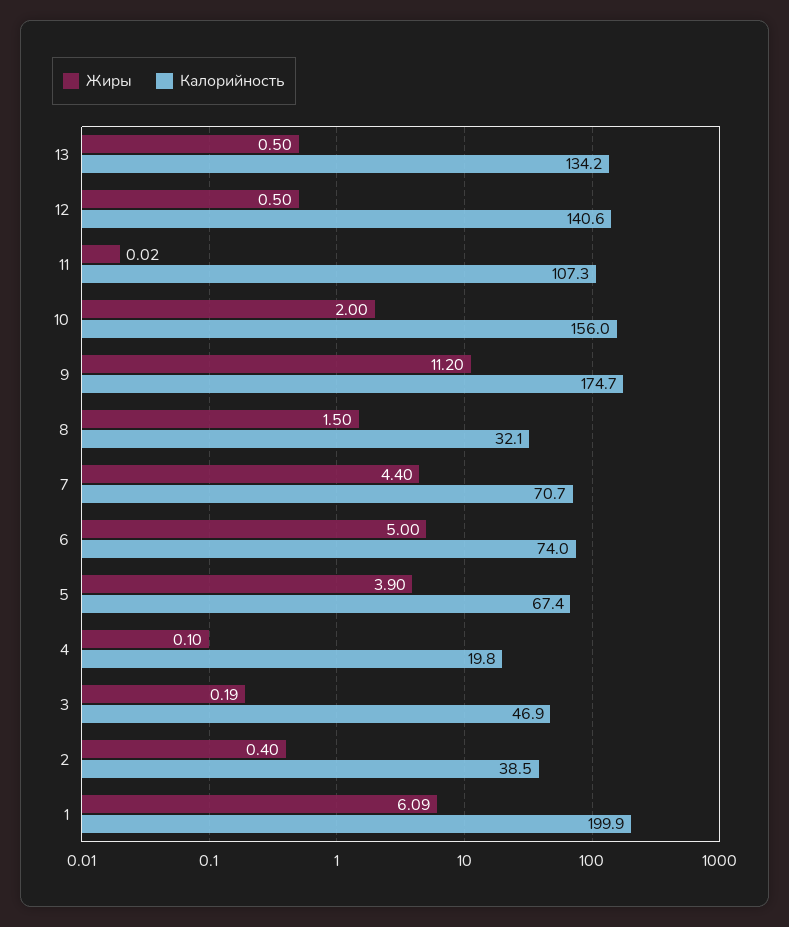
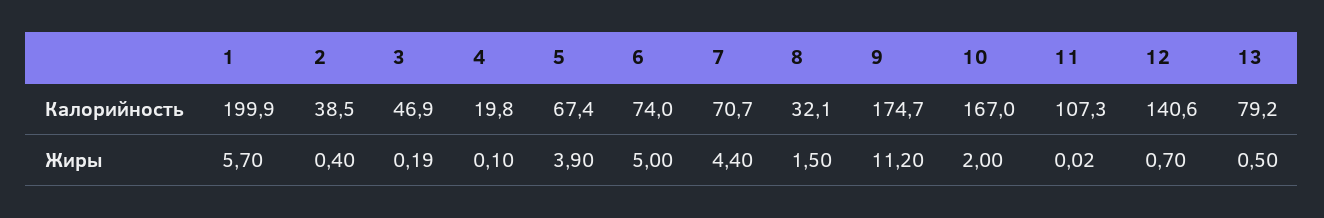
Калорийность, 13: 134.2 -> 79.2
Жиры, 12: 0.5 -> 0.7
Калорийность, 10: 156 -> 167
Жиры, 1: 6.09 -> 5.7

